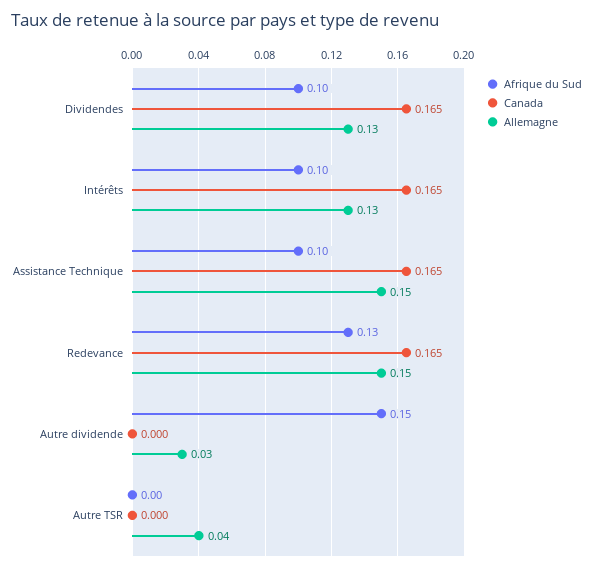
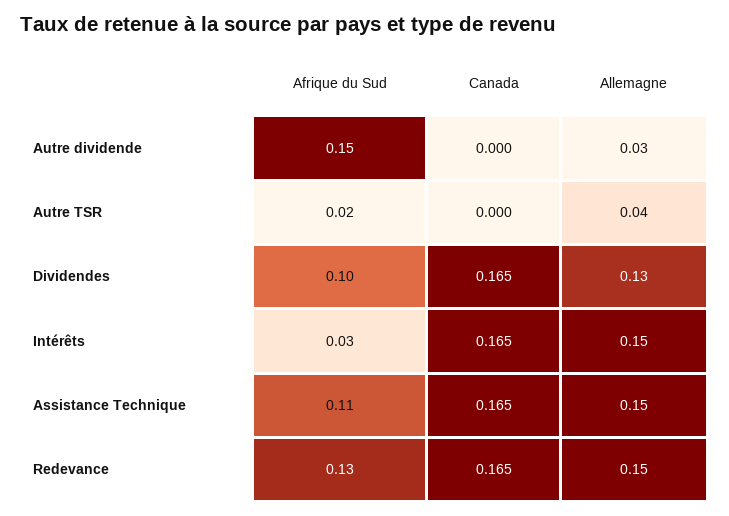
Afrique du Sud, Intérêts: 0.1 -> 0.03
Allemagne, Intérêts: 0.13 -> 0.15
Afrique du Sud, Assistance Technique: 0.1 -> 0.11
Afrique du Sud, Autre TSR: 0 -> 0.02

